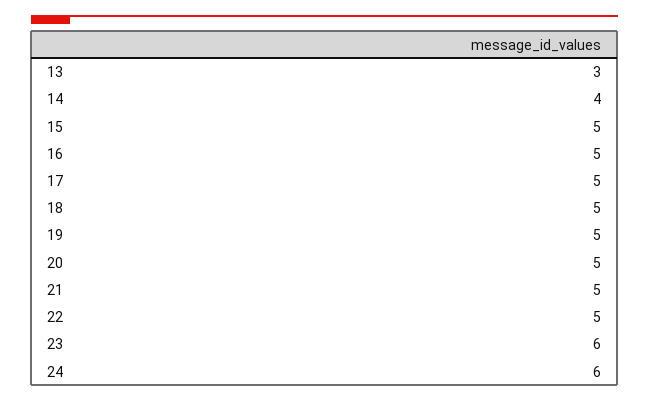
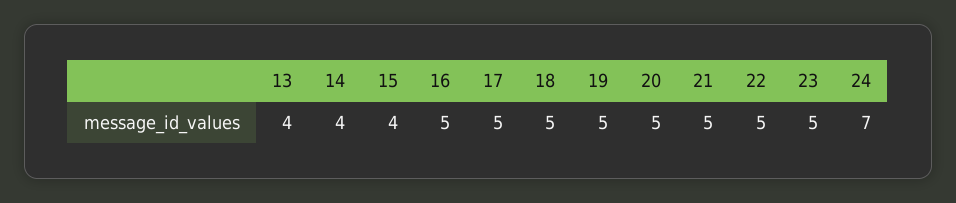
13: 3 -> 4
15: 5 -> 4
23: 6 -> 5
24: 6 -> 7

